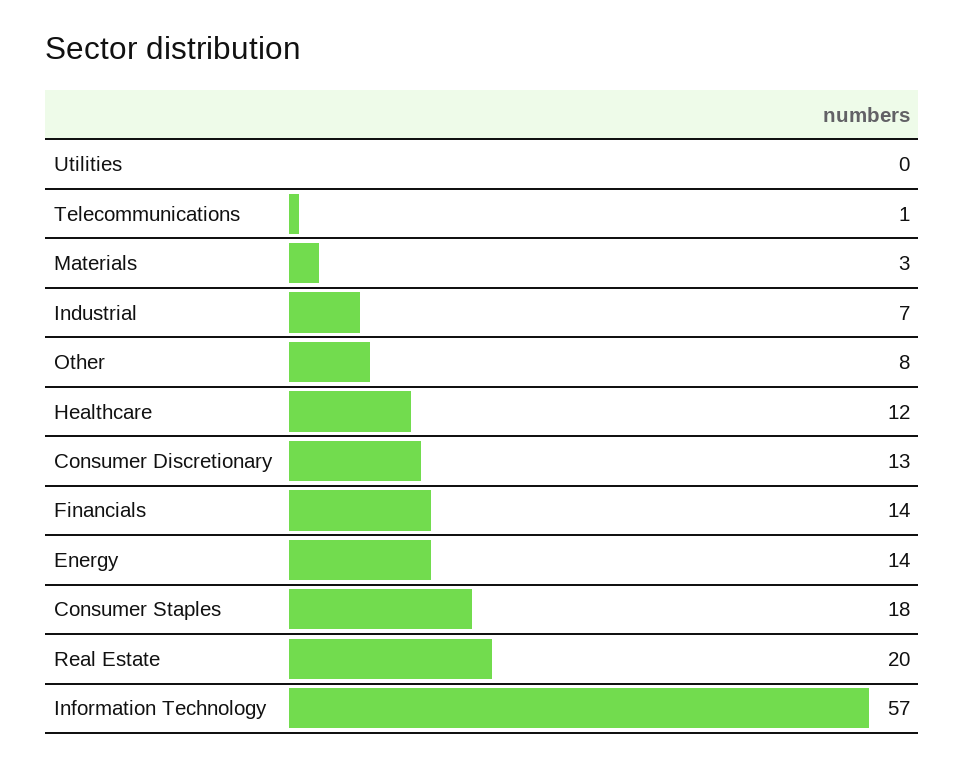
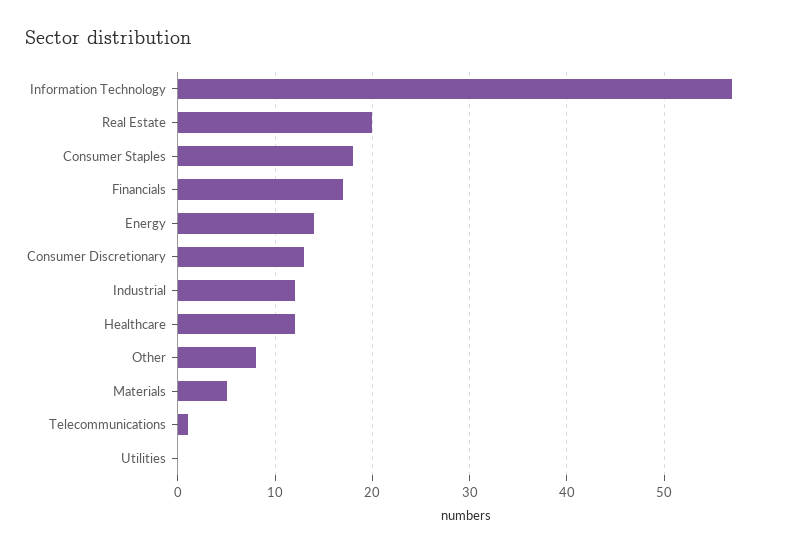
Materials: 3 -> 5
Industrial: 7 -> 12
Financials: 14 -> 17

